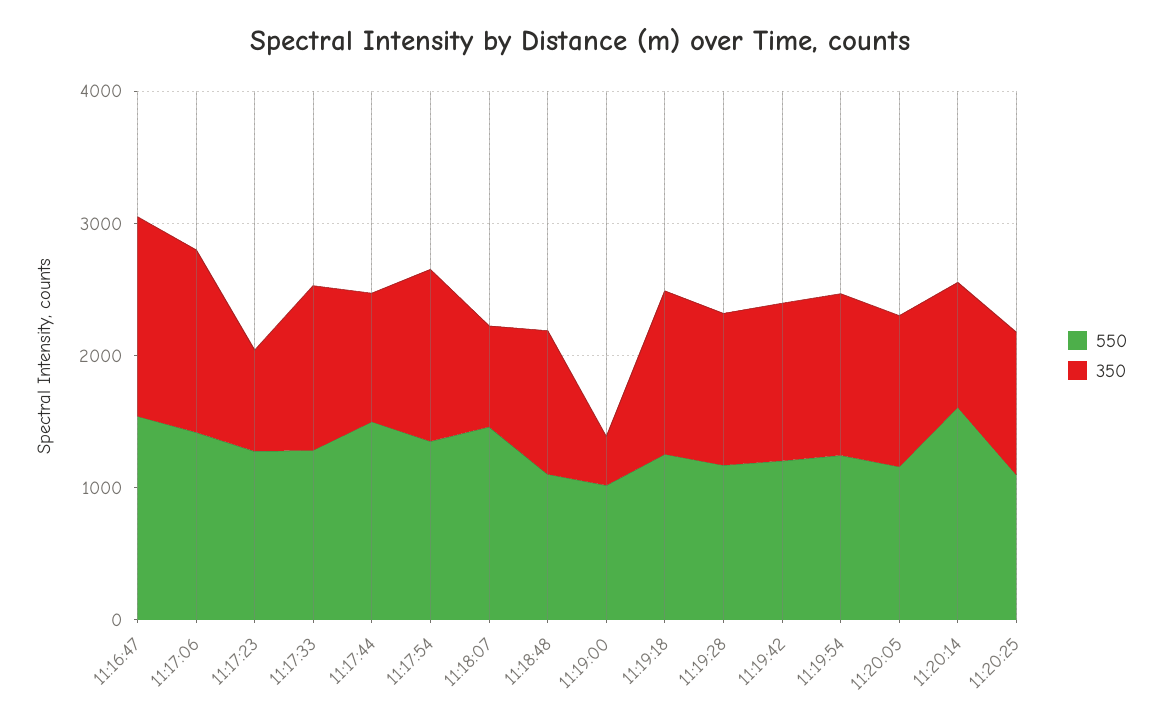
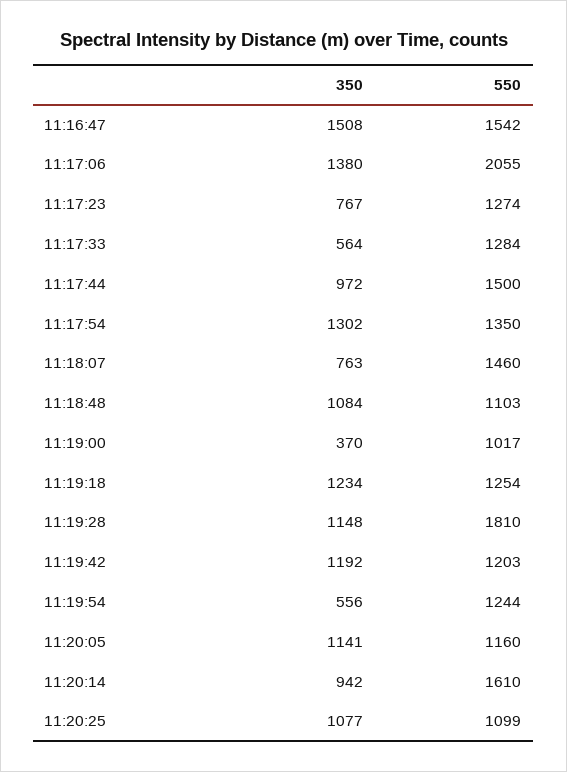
550, 11:17:06: 1400 -> 2055
350, 11:17:33: 1200 -> 564
550, 11:19:28: 1200 -> 1810
350, 11:19:54: 1200 -> 556

